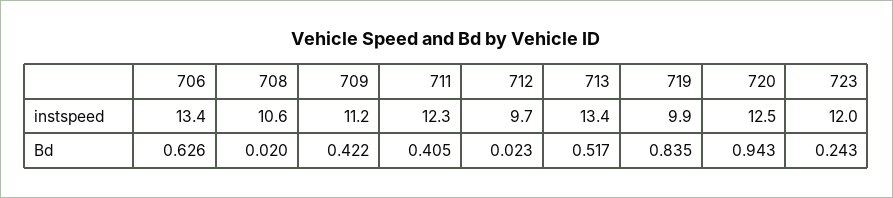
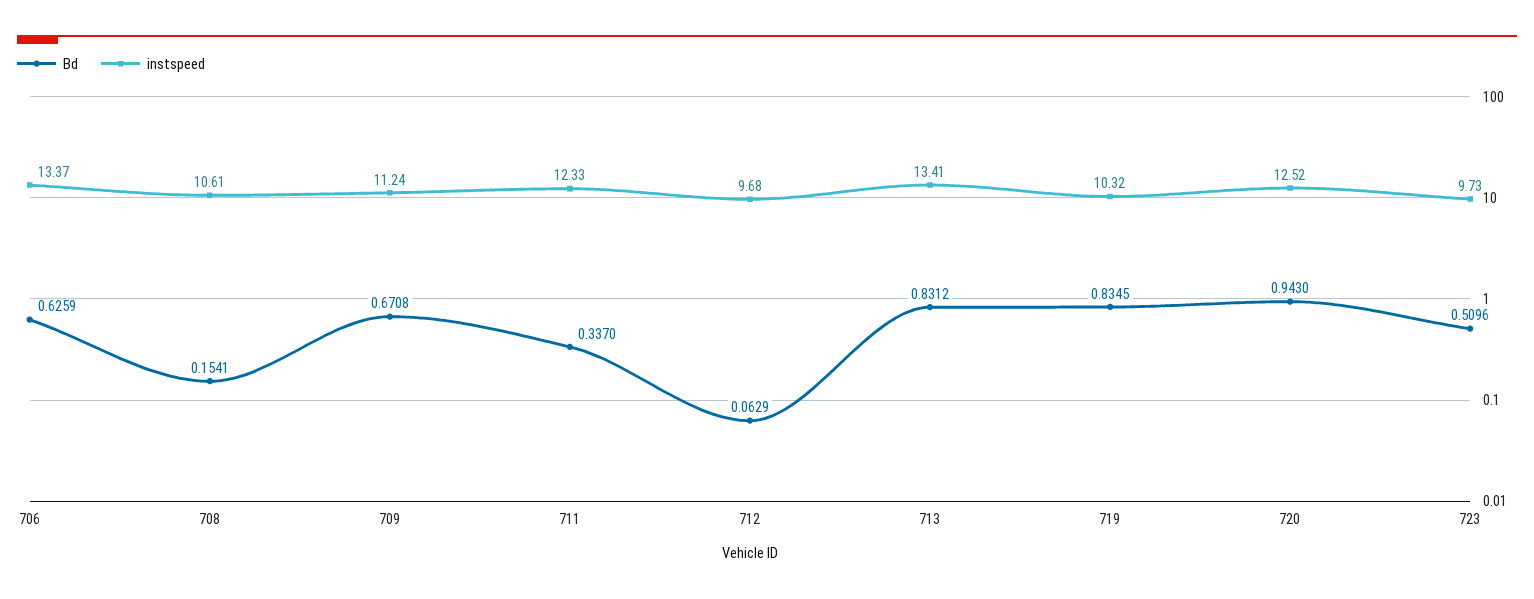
instspeed, 719: 9.9 -> 10.32
instspeed, 723: 12 -> 9.73
Bd, 708: 0.02 -> 0.1541
Bd, 709: 0.422 -> 0.6708
Bd, 711: 0.405 -> 0.337
Bd, 712: 0.023 -> 0.0629
Bd, 713: 0.517 -> 0.8312
Bd, 723: 0.243 -> 0.5096

